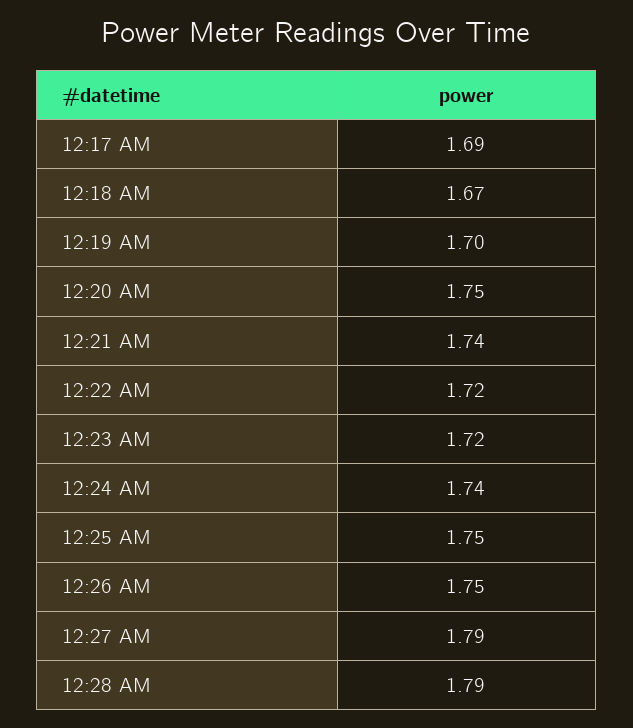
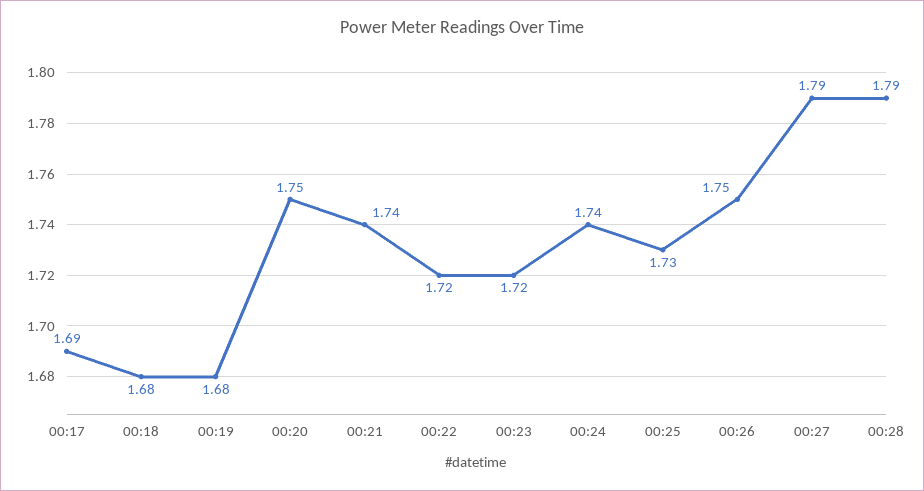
12:18 AM: 1.67 -> 1.68
12:19 AM: 1.7 -> 1.68
12:25 AM: 1.75 -> 1.73

